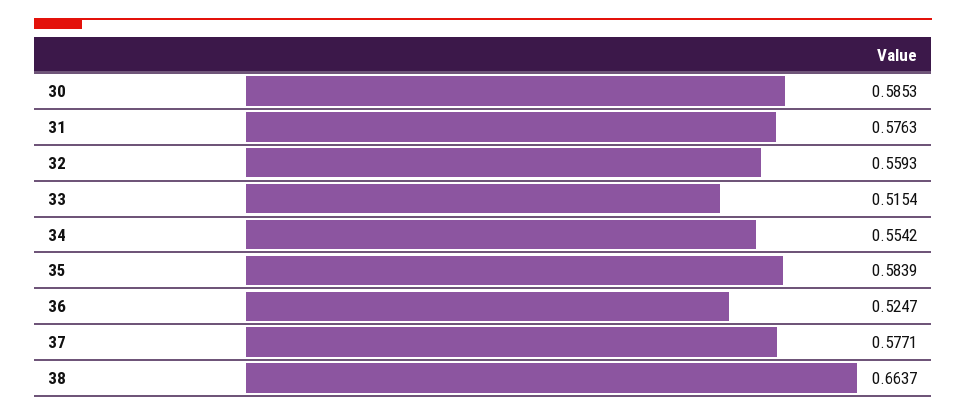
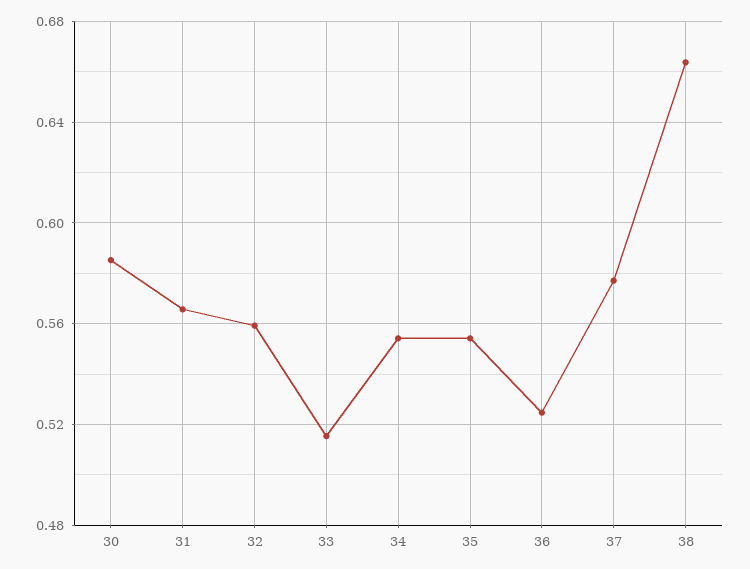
31: 0.5763 -> 0.565
35: 0.5839 -> 0.555

